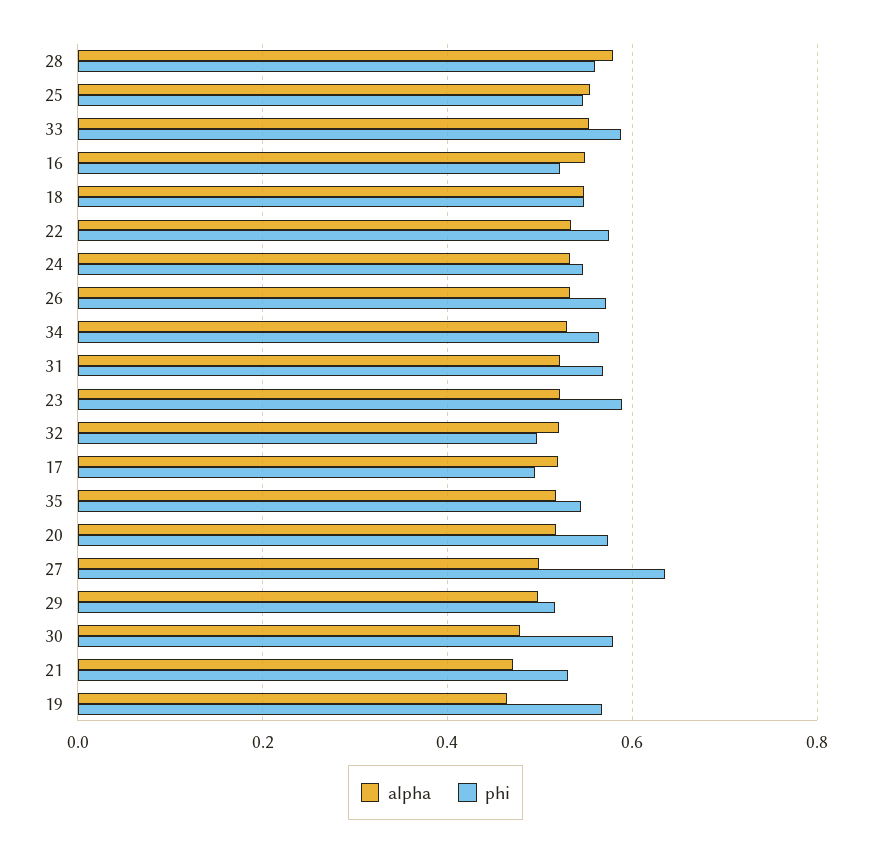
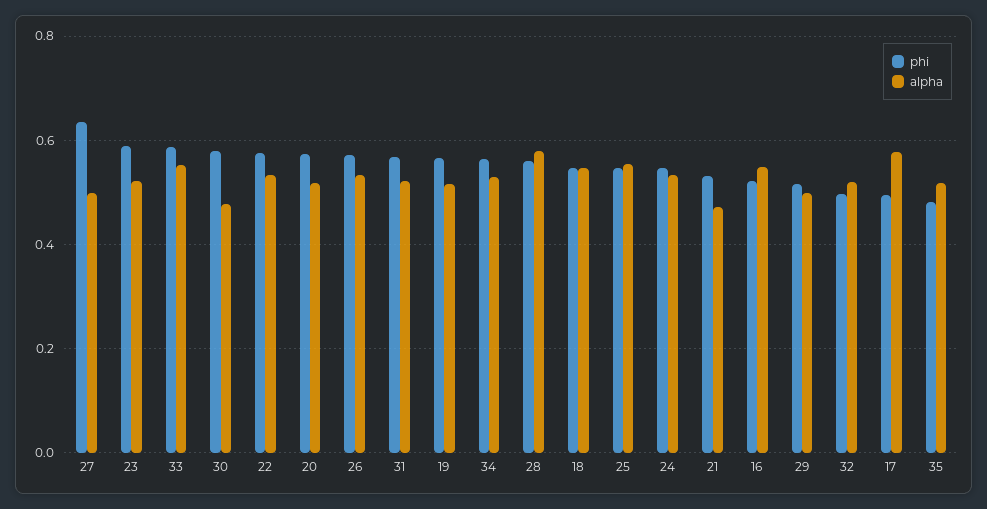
alpha, 17: 0.52 -> 0.58
phi, 35: 0.54 -> 0.48
alpha, 19: 0.46 -> 0.52

